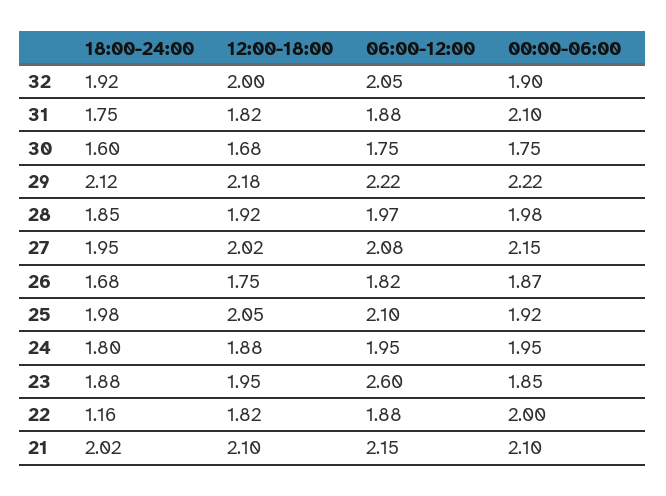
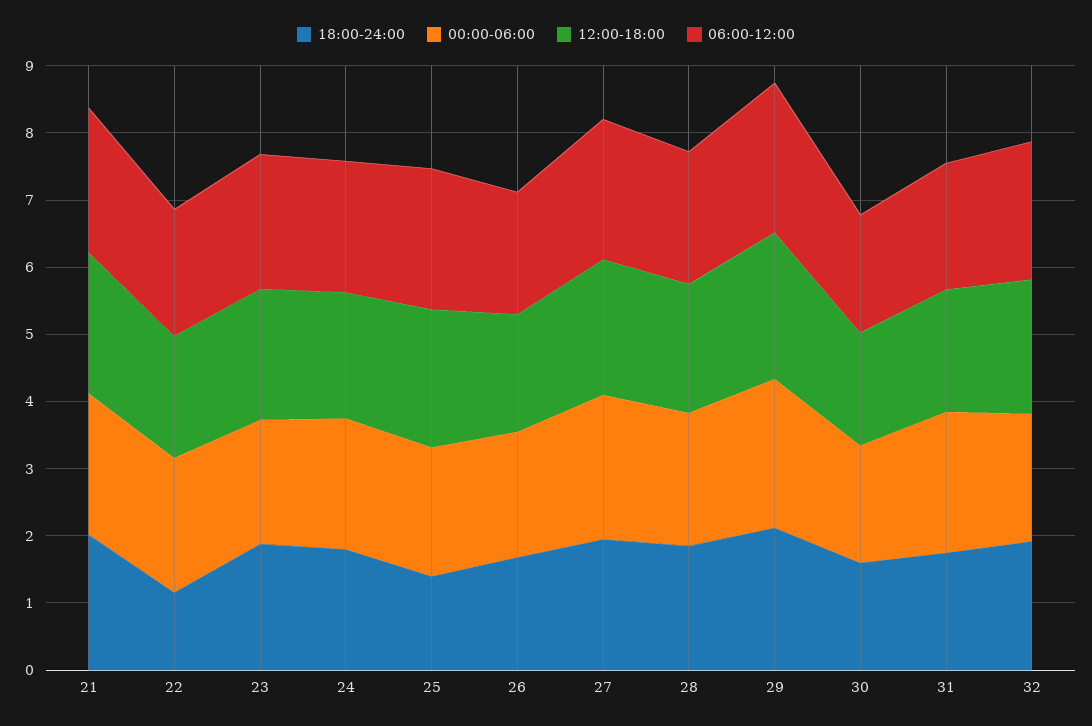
18:00-24:00, 25: 1.98 -> 1.4
06:00-12:00, 23: 2.6 -> 2

